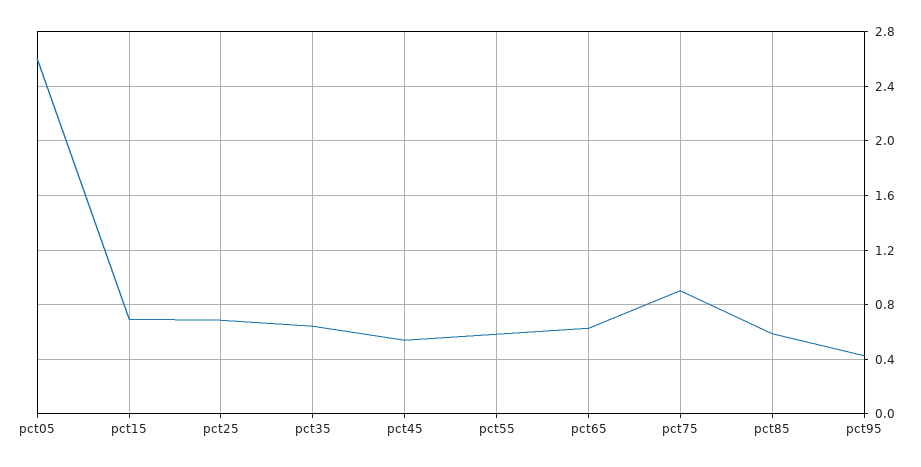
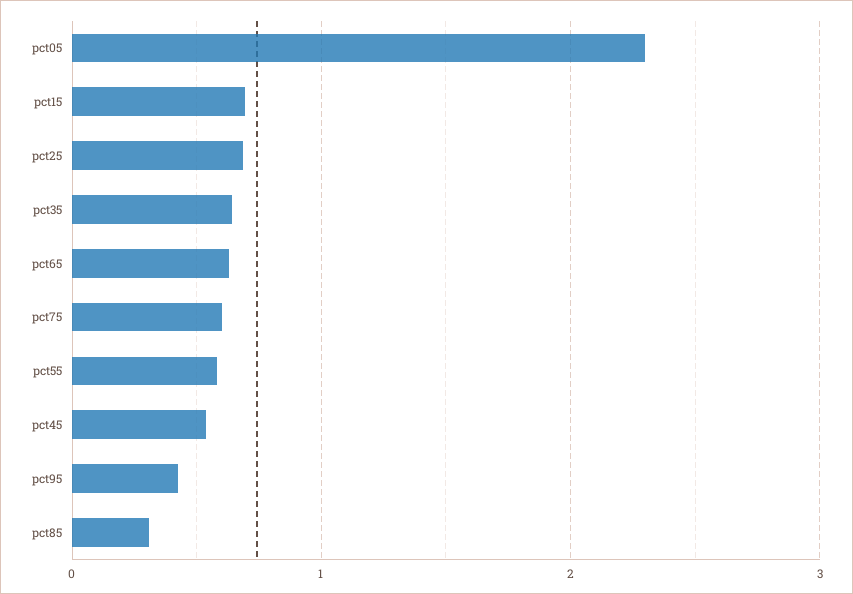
pct05: 2.6 -> 2.3
pct75: 0.9 -> 0.6
pct85: 0.6 -> 0.3

